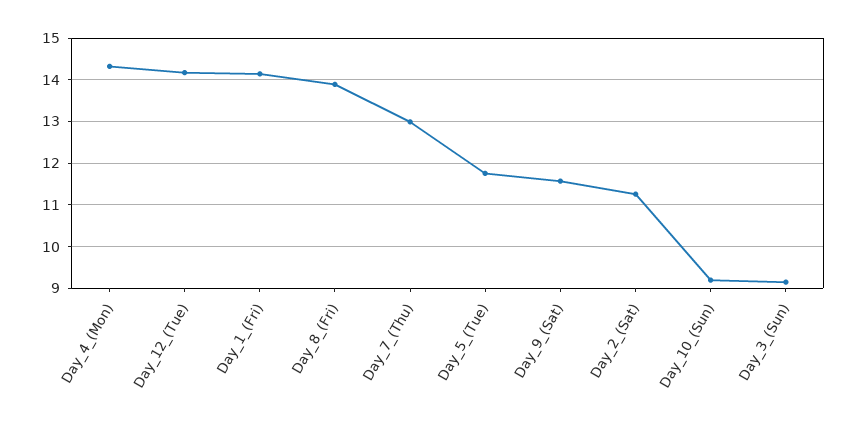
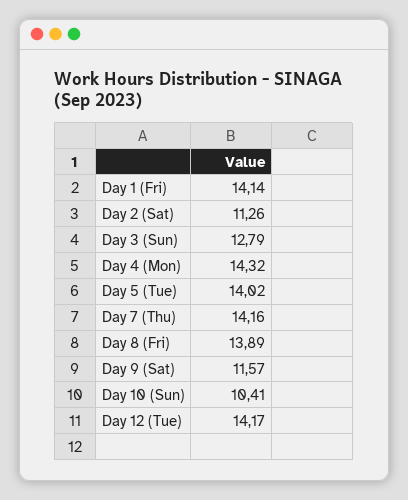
Day_7_(Thu): 13 -> 14.16
Day_5_(Tue): 11.8 -> 14.02
Day_10_(Sun): 9.2 -> 10.41
Day_3_(Sun): 9.2 -> 12.79

